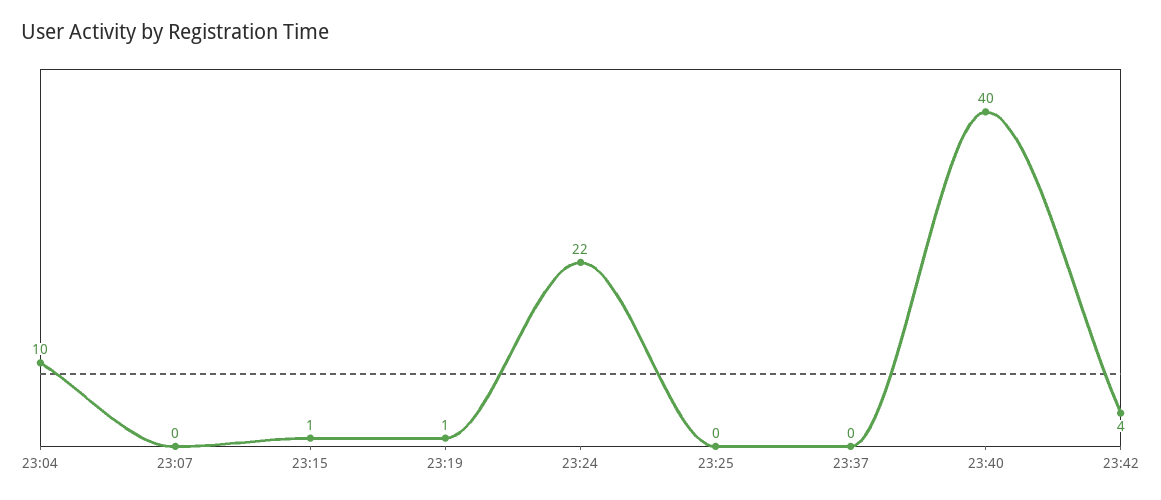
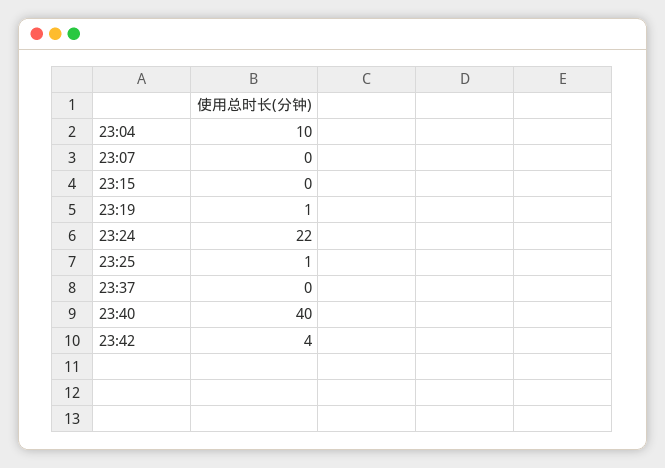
23:15: 1 -> 0
23:25: 0 -> 1

